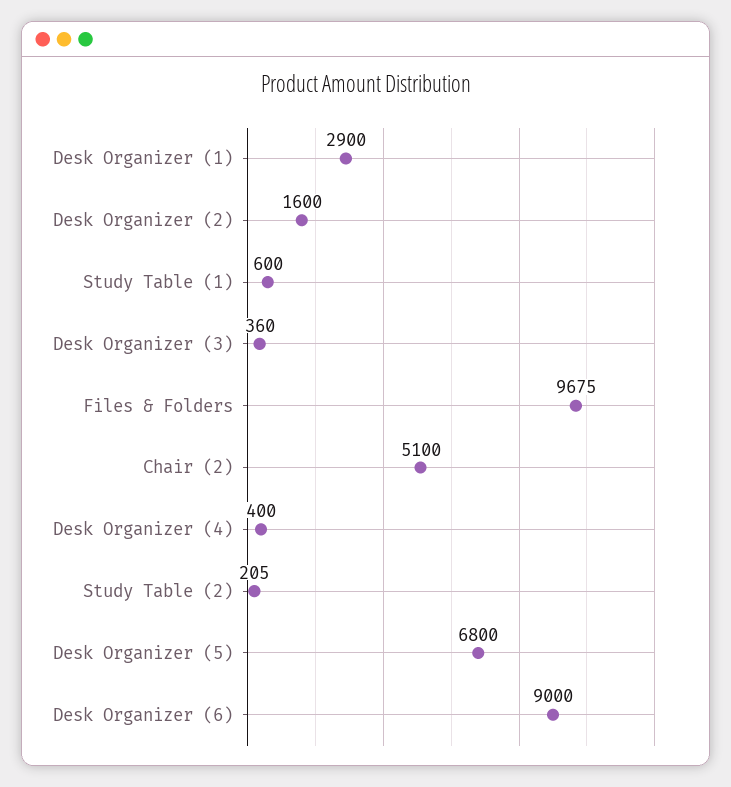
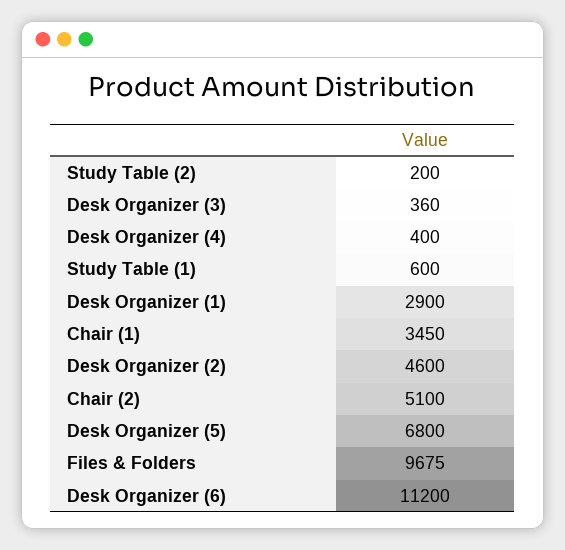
Desk Organizer (2): 1600 -> 4600
Study Table (2): 205 -> 200
Desk Organizer (6): 9000 -> 11200
Chair (1): none -> 3450

